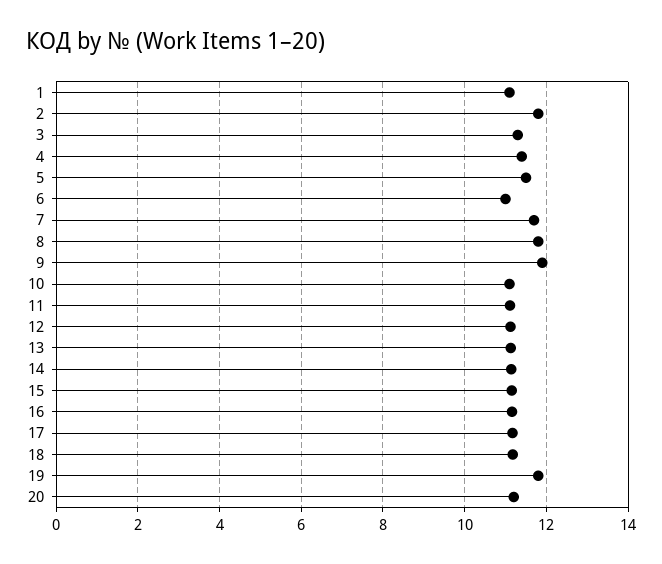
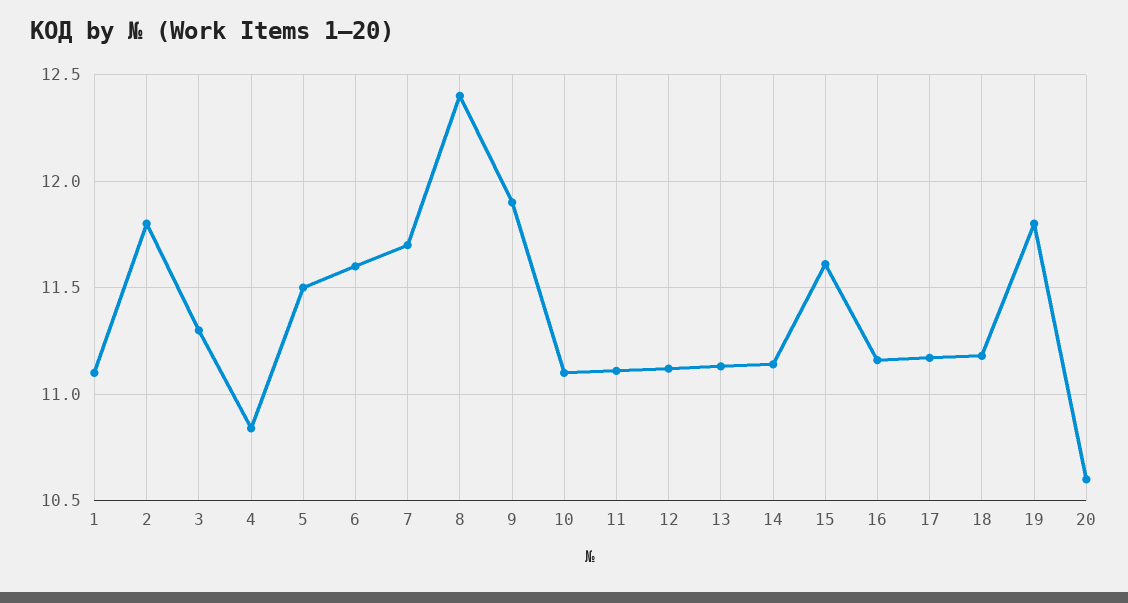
4: 11.4 -> 10.85
6: 11 -> 11.6
8: 11.8 -> 12.4
15: 11.2 -> 11.6
20: 11.2 -> 10.6

